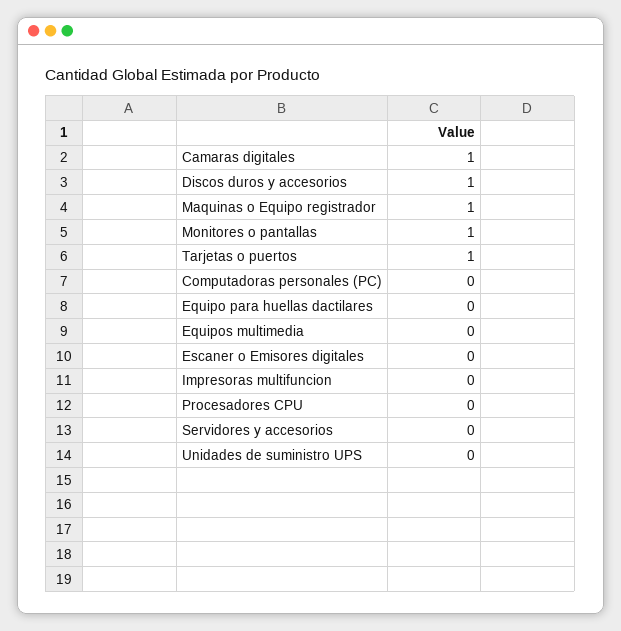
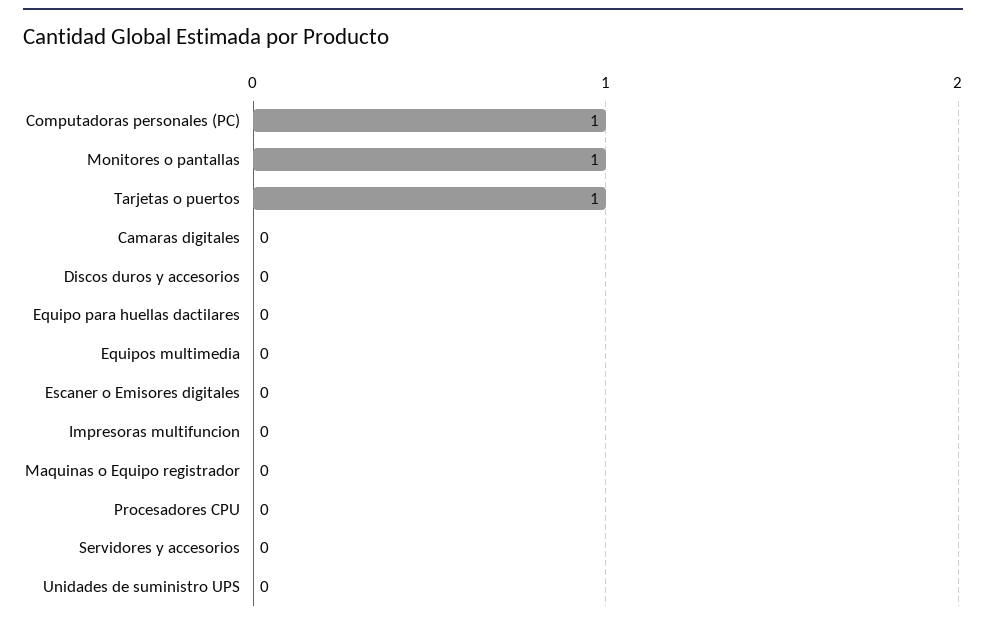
Camaras digitales: 1 -> 0
Discos duros y accesorios: 1 -> 0
Maquinas o Equipo registrador: 1 -> 0
Computadoras personales (PC): 0 -> 1

